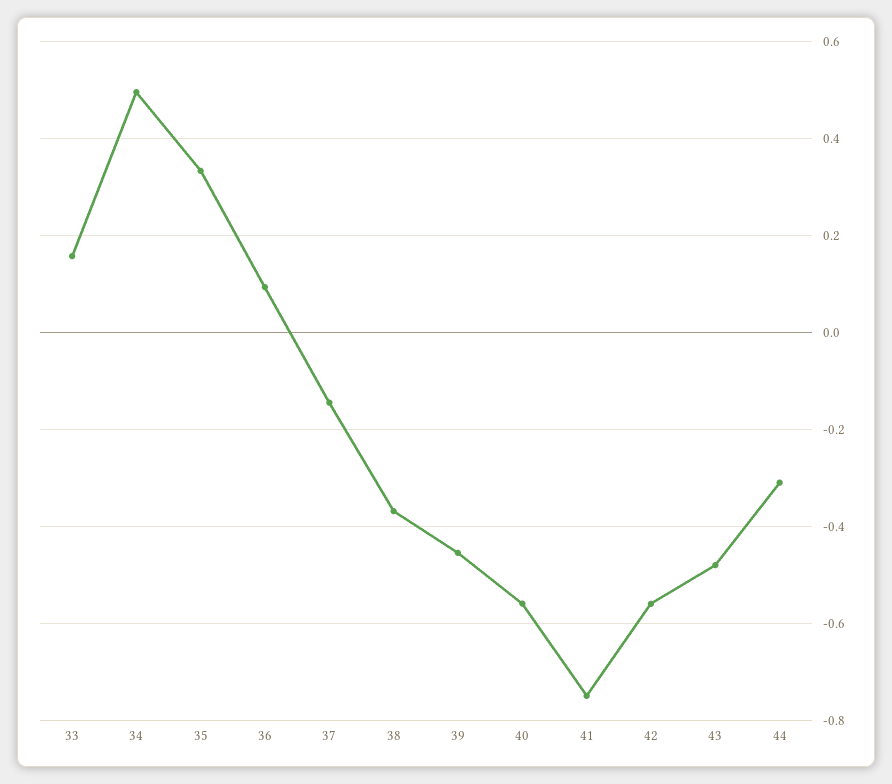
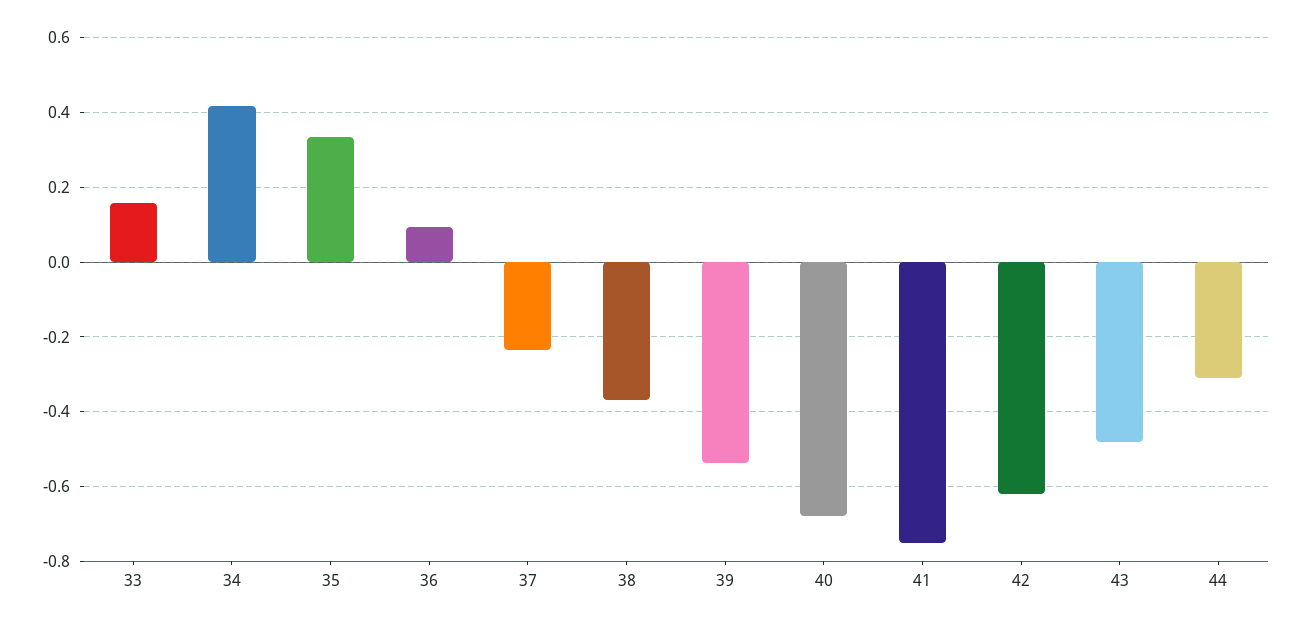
34: 0.5 -> 0.42
37: -0.14 -> -0.24
39: -0.46 -> -0.54
40: -0.56 -> -0.68
42: -0.56 -> -0.62

